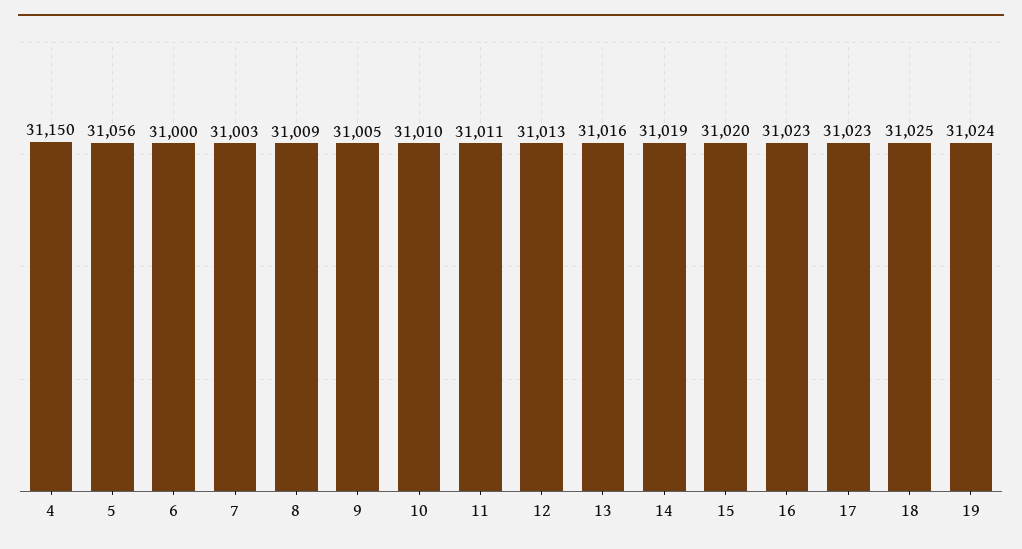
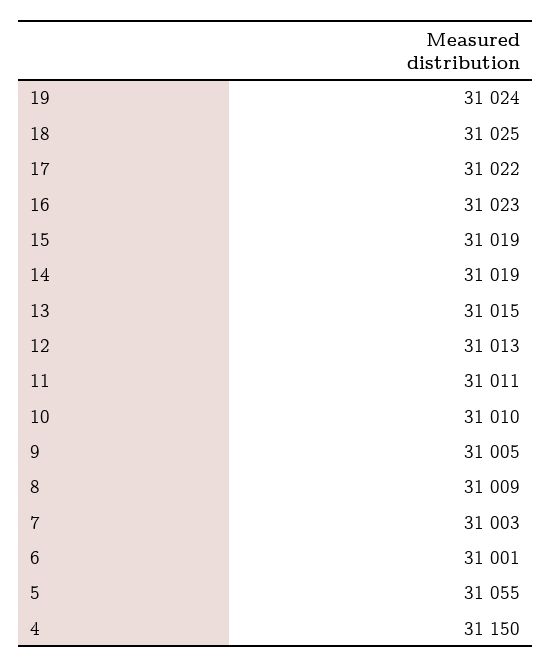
5: 31056 -> 31055
6: 31000 -> 31001
13: 31016 -> 31015
15: 31020 -> 31019
17: 31023 -> 31022

